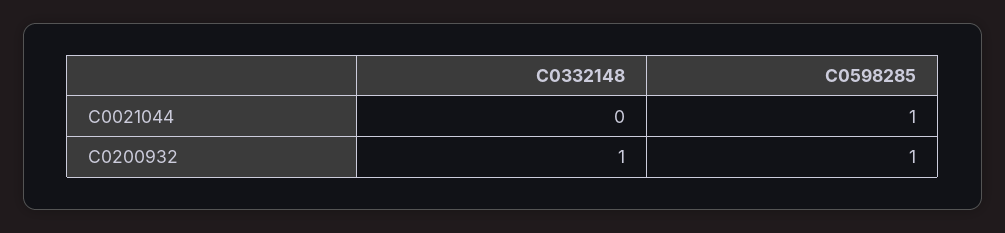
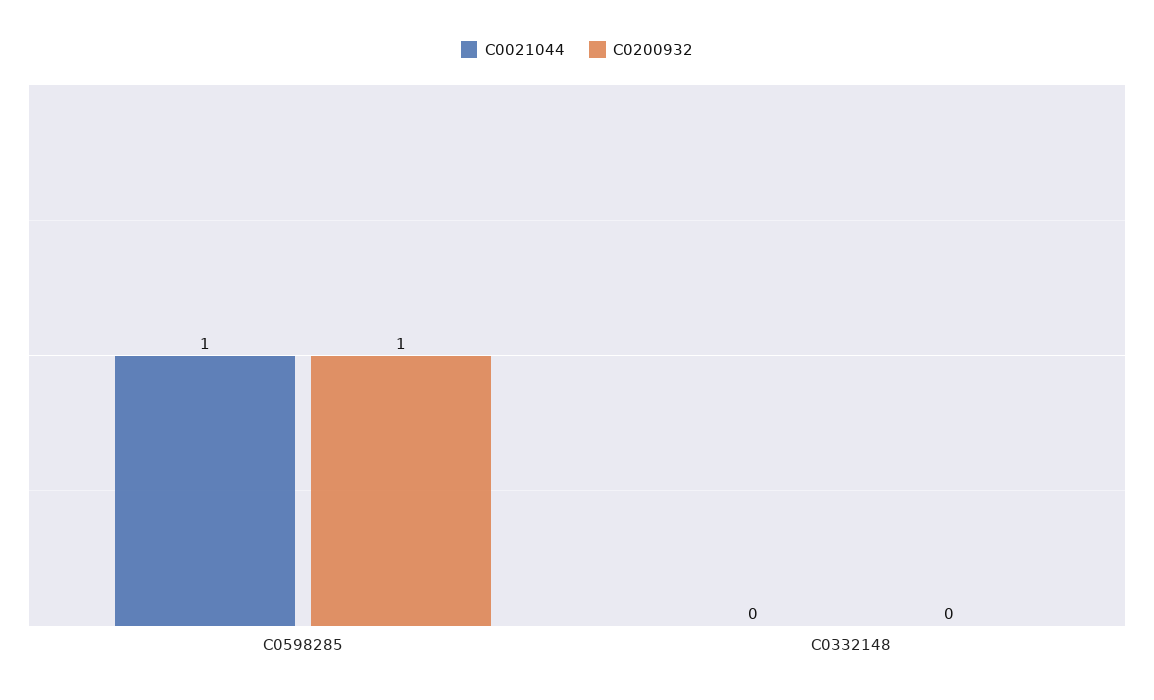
C0200932, C0332148: 1 -> 0

